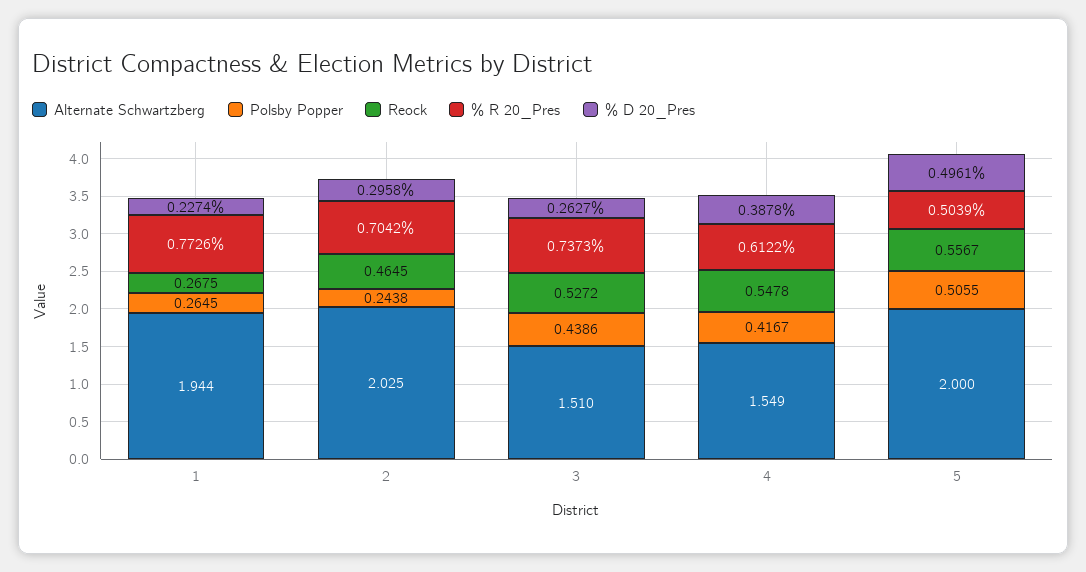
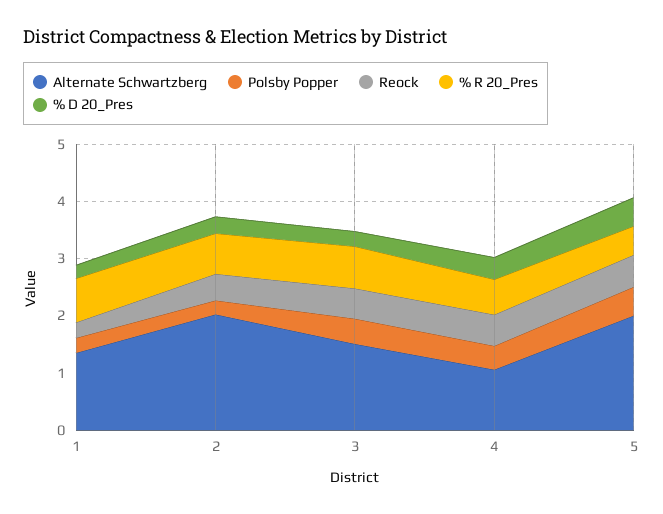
Alternate Schwartzberg, 1: 1.944 -> 1.4
Alternate Schwartzberg, 4: 1.549 -> 1

